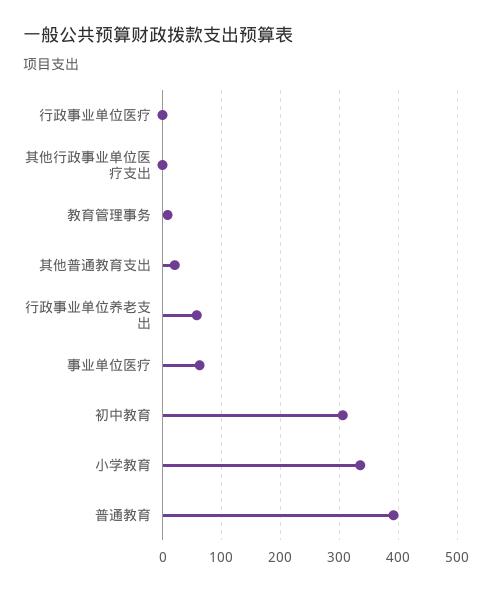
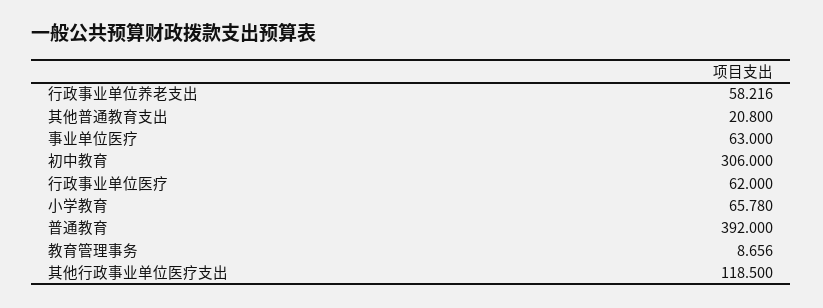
行政事业单位医疗: 0 -> 62
其他行政事业单位医疗支出: 0 -> 118.5
小学教育: 340 -> 65.78

